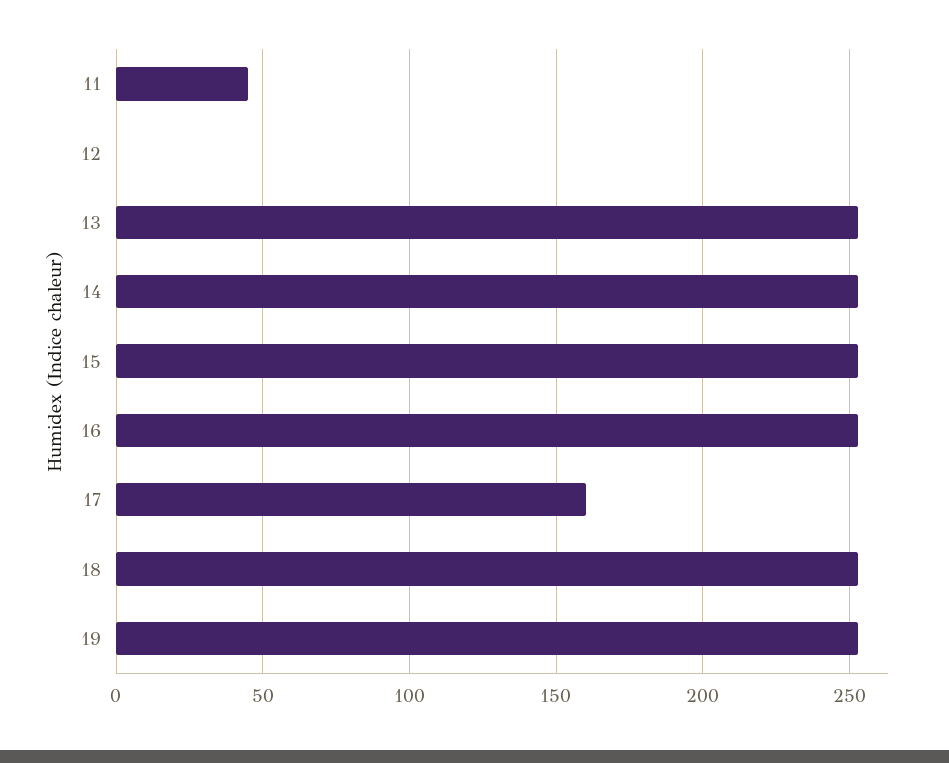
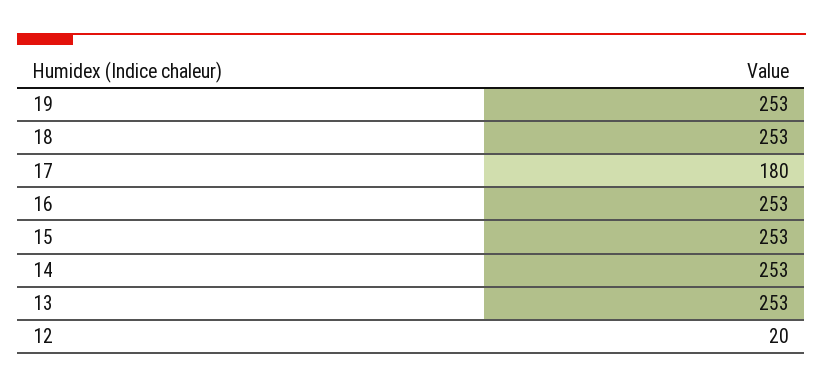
11: 45 -> none
12: 0 -> 20
17: 160 -> 180

